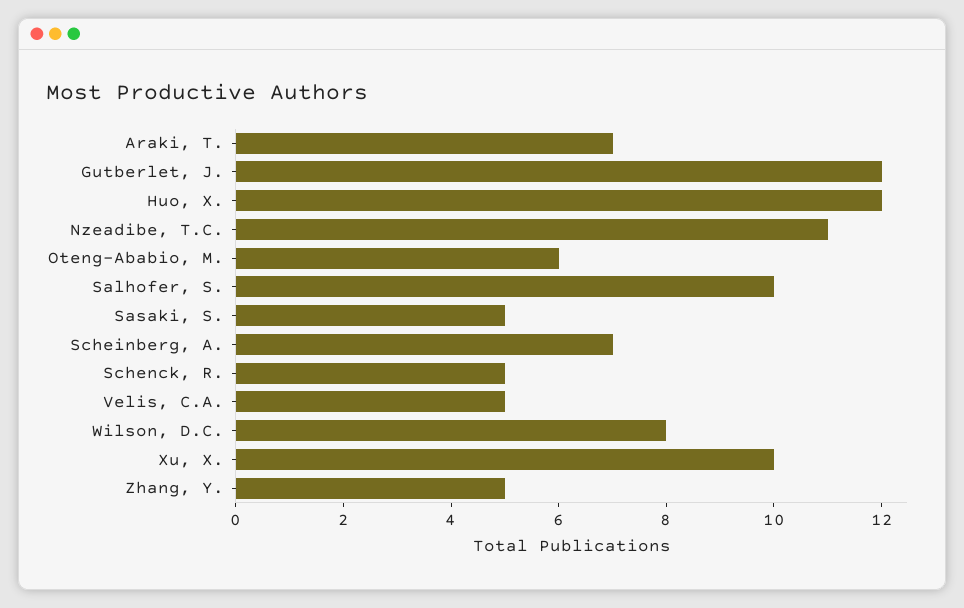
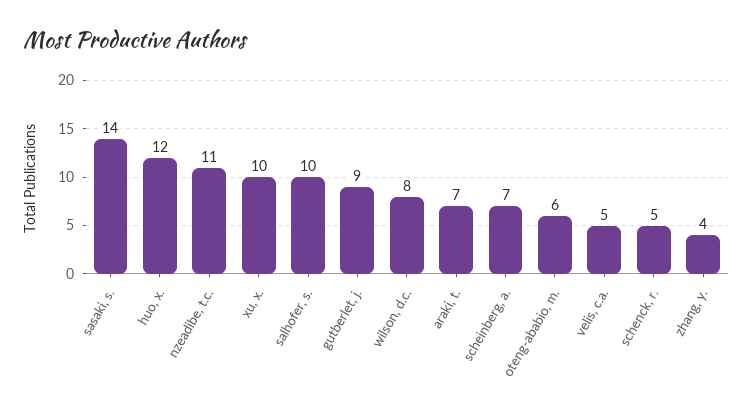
Gutberlet, J.: 12 -> 9
Sasaki, S.: 5 -> 14
Zhang, Y.: 5 -> 4

